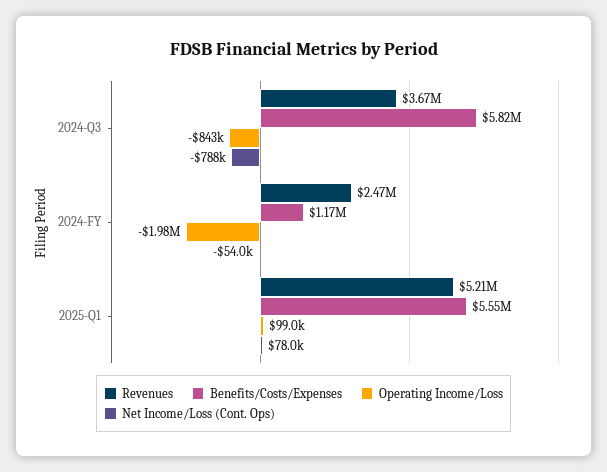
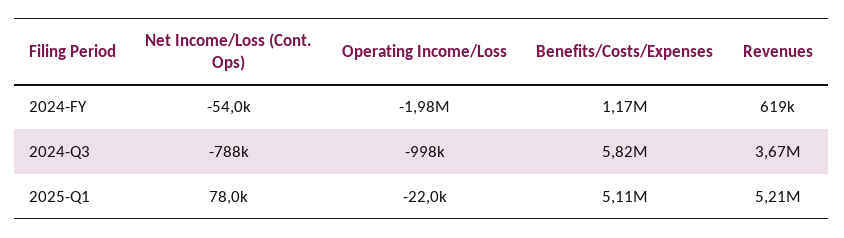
Operating Income/Loss, 2024-Q3: -843000 -> -998000
Revenues, 2024-FY: 2470000 -> 619000
Benefits/Costs/Expenses, 2025-Q1: 5550000 -> 5110000
Operating Income/Loss, 2025-Q1: 99000 -> -22000

